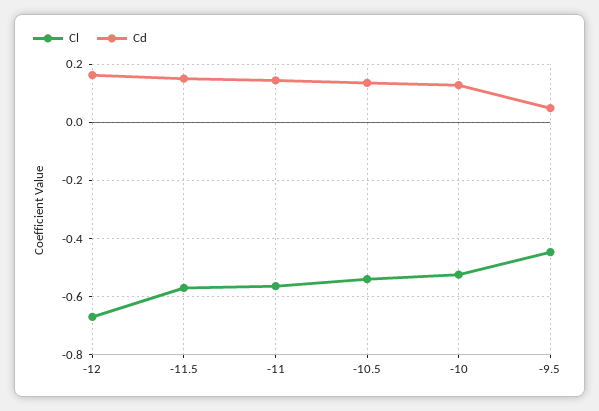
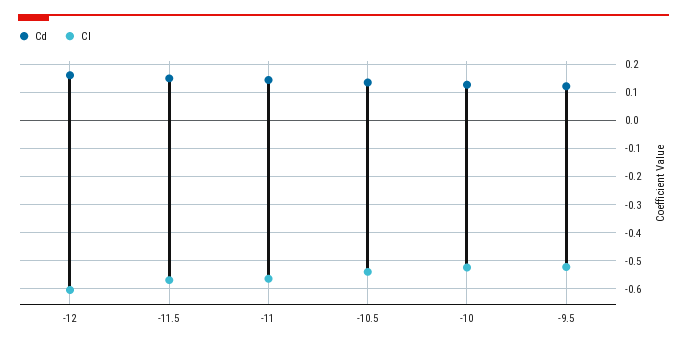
Cl, -12: -0.675 -> -0.6
Cl, -9.5: -0.45 -> -0.525
Cd, -9.5: 0.05 -> 0.125

